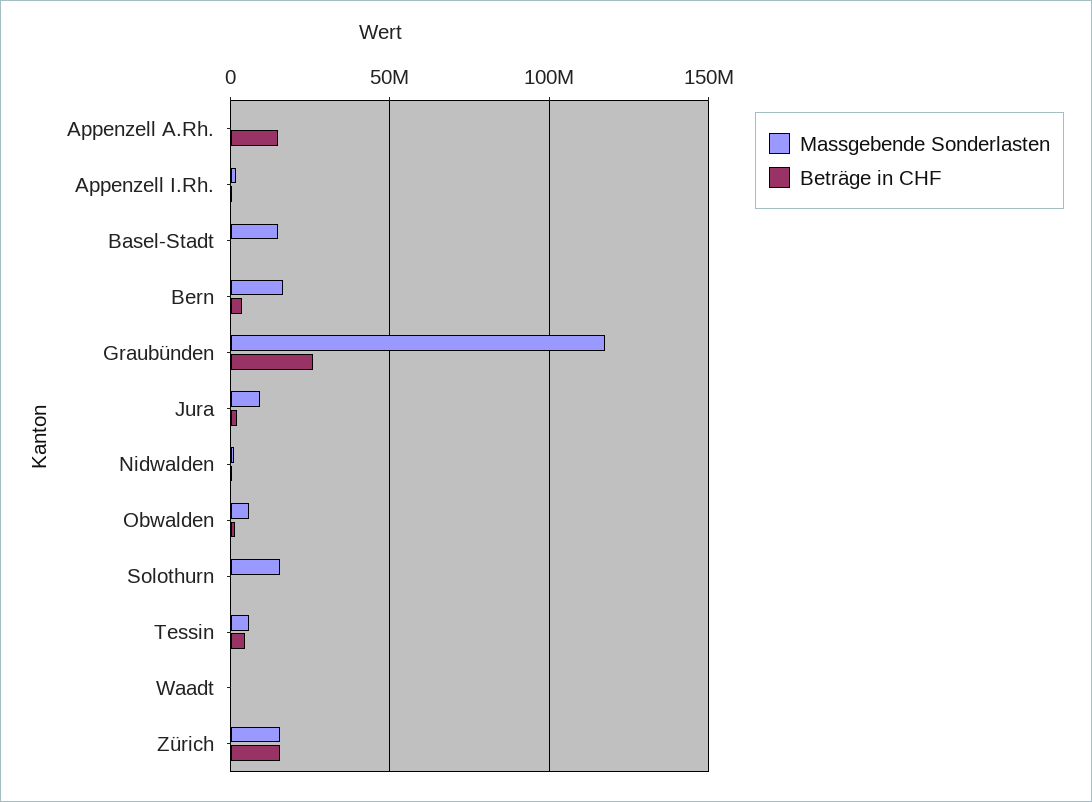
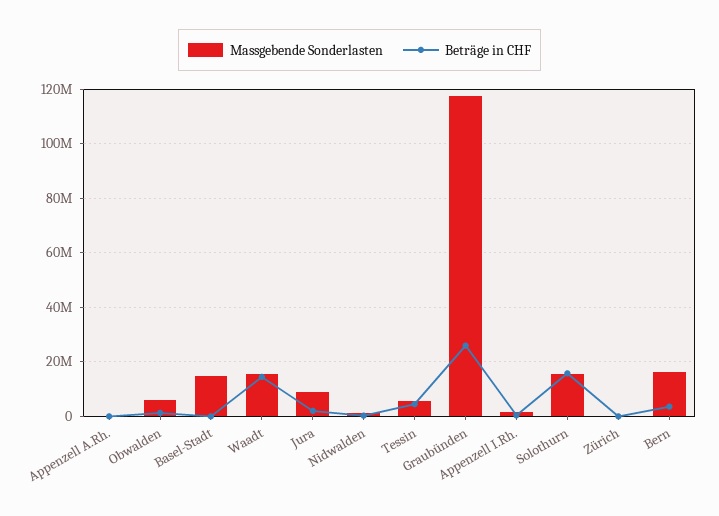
Beträge in CHF, Appenzell A.Rh.: 15000000 -> 0
Beträge in CHF, Solothurn: 0 -> 15000000
Massgebende Sonderlasten, Waadt: 0 -> 15000000
Beträge in CHF, Waadt: 0 -> 15000000
Massgebende Sonderlasten, Zürich: 15000000 -> 0
Beträge in CHF, Zürich: 15000000 -> 0

